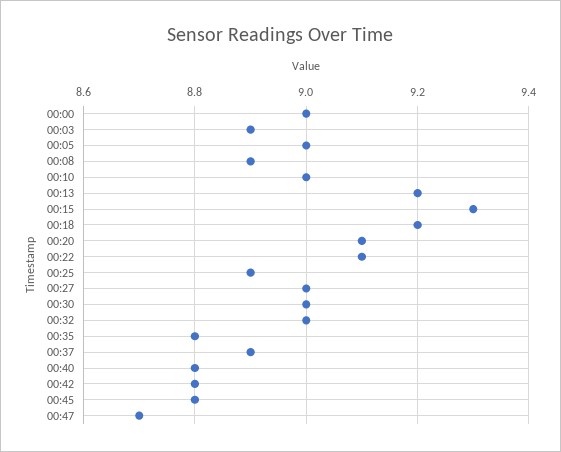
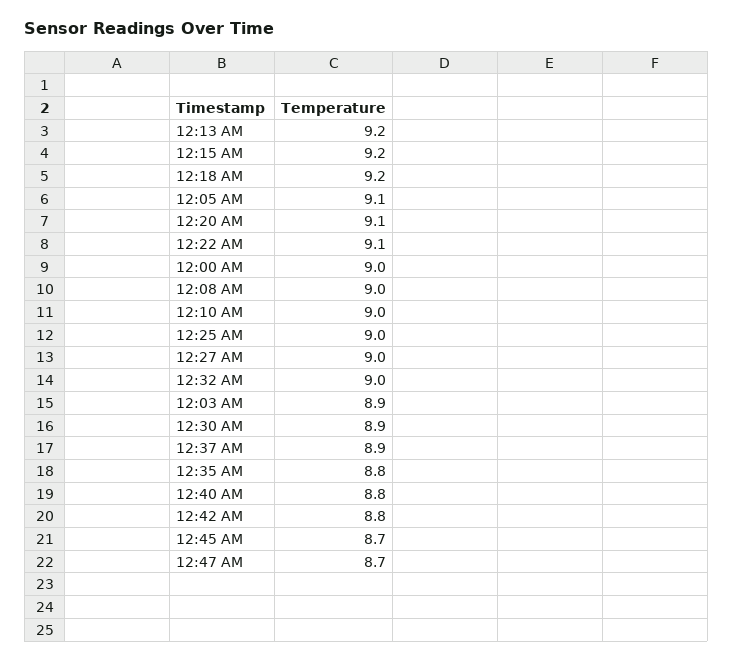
00:05: 9 -> 9.1
00:08: 8.9 -> 9
00:15: 9.3 -> 9.2
00:25: 8.9 -> 9
00:30: 9 -> 8.9
00:45: 8.8 -> 8.7

